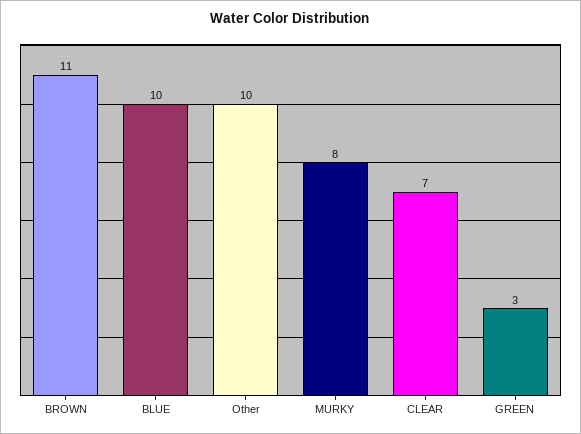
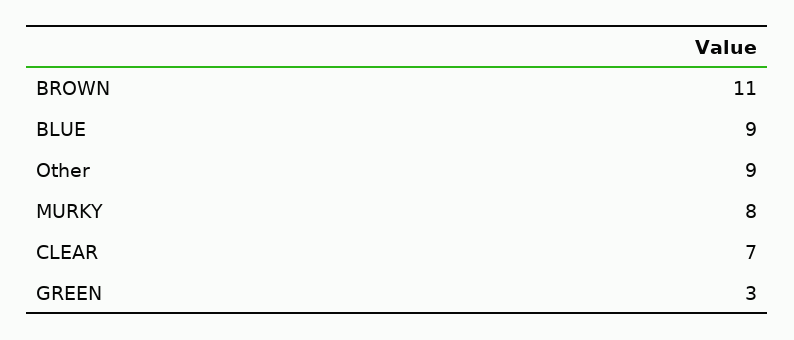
BLUE: 10 -> 9
Other: 10 -> 9

